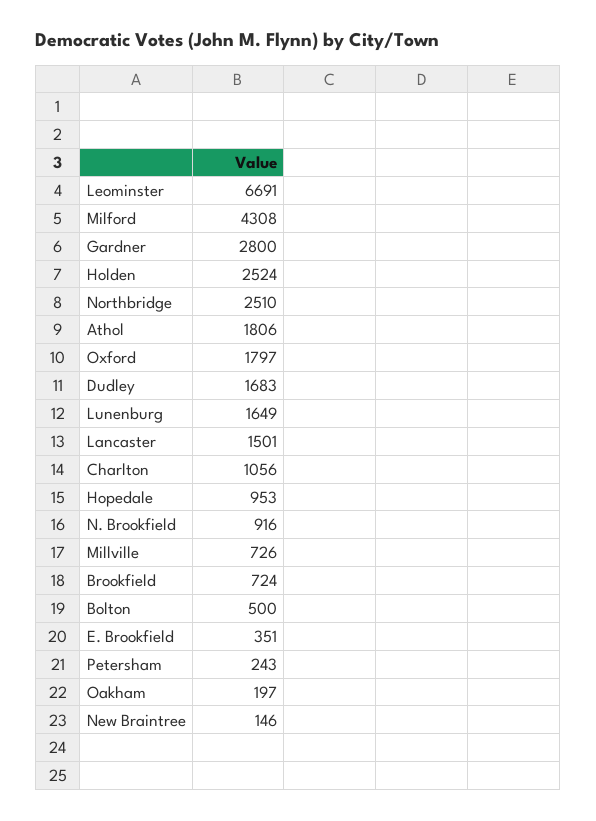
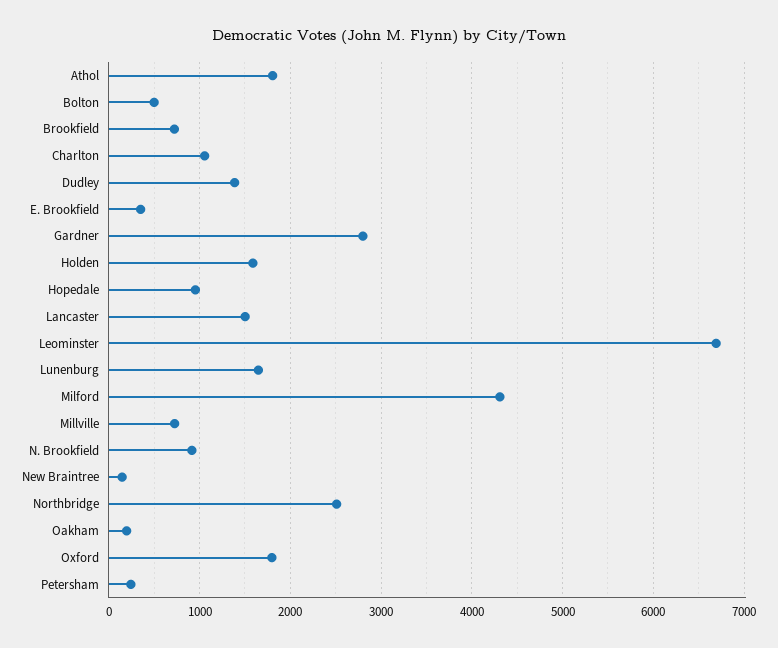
Holden: 2524 -> 1600
Dudley: 1683 -> 1400

